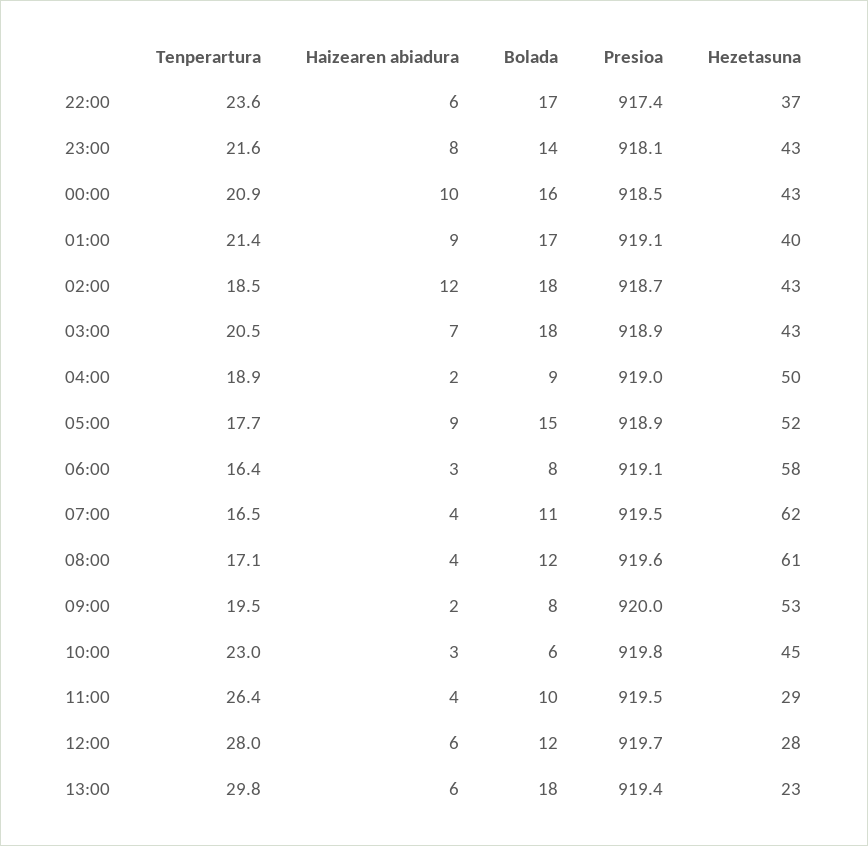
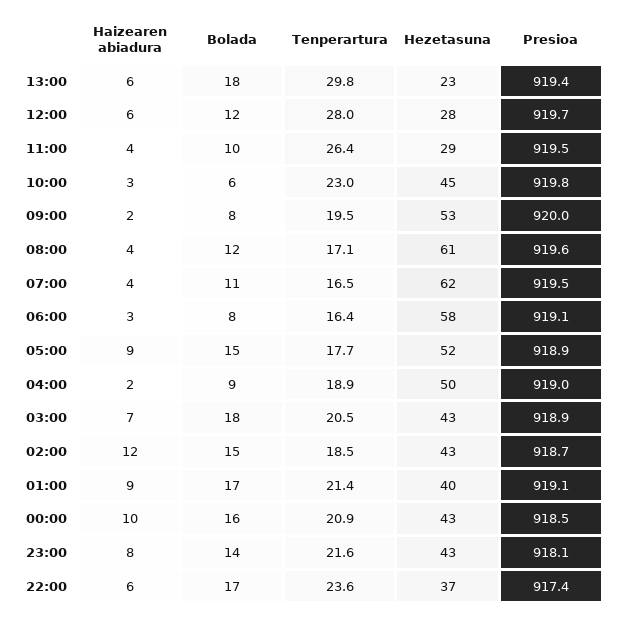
Bolada, 02:00: 18 -> 15

